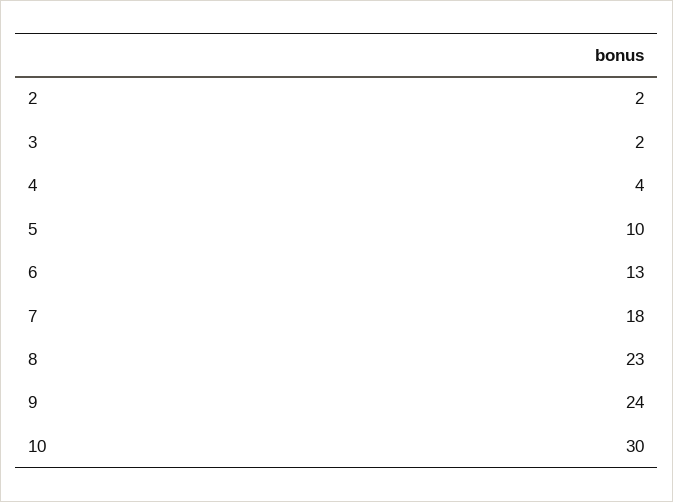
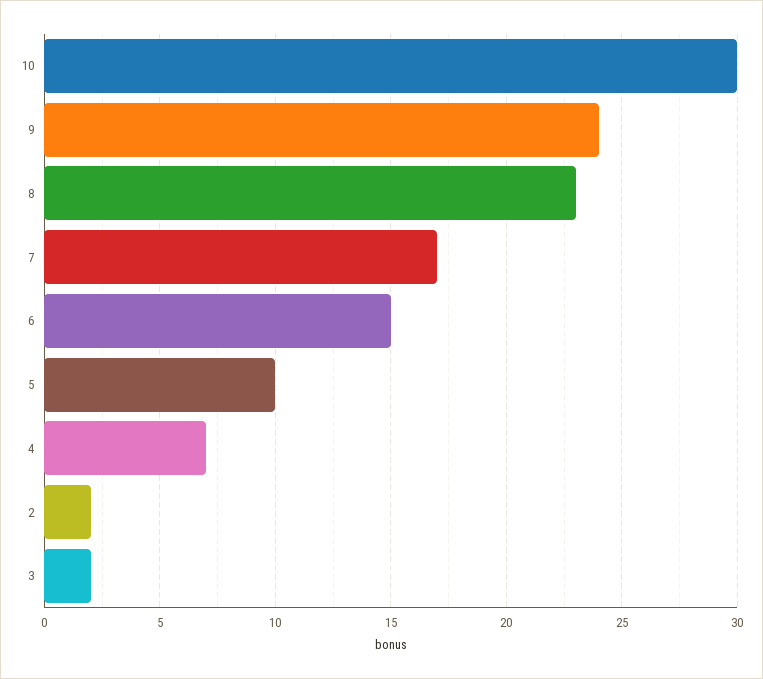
4: 4 -> 7
6: 13 -> 15
7: 18 -> 17

